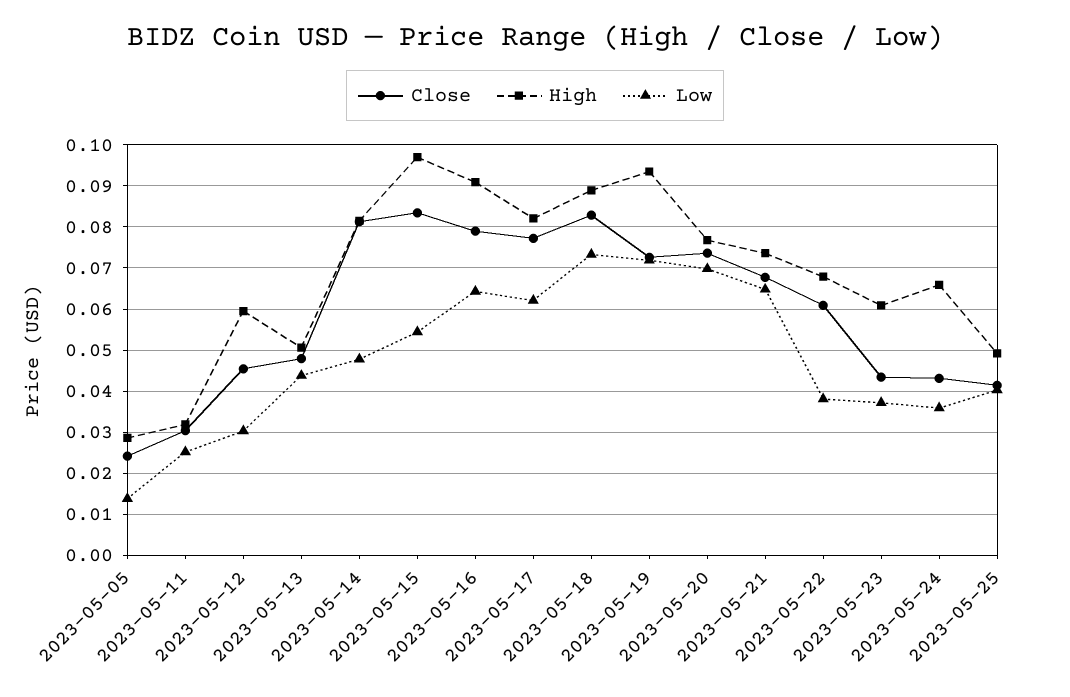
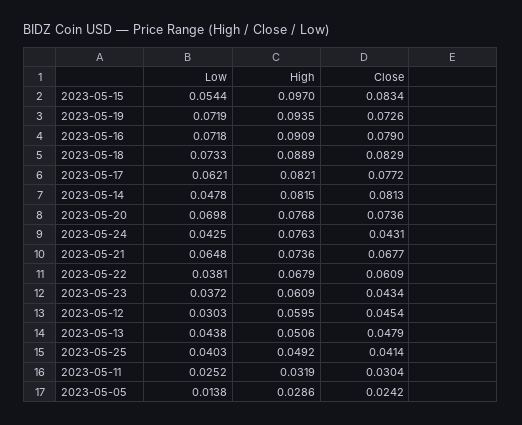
Low, 2023-05-16: 0.064 -> 0.0718
High, 2023-05-24: 0.066 -> 0.0763
Low, 2023-05-24: 0.036 -> 0.0425

